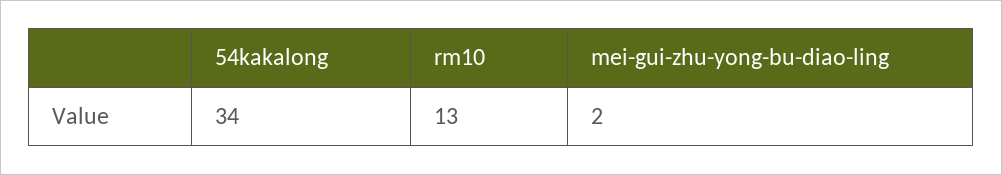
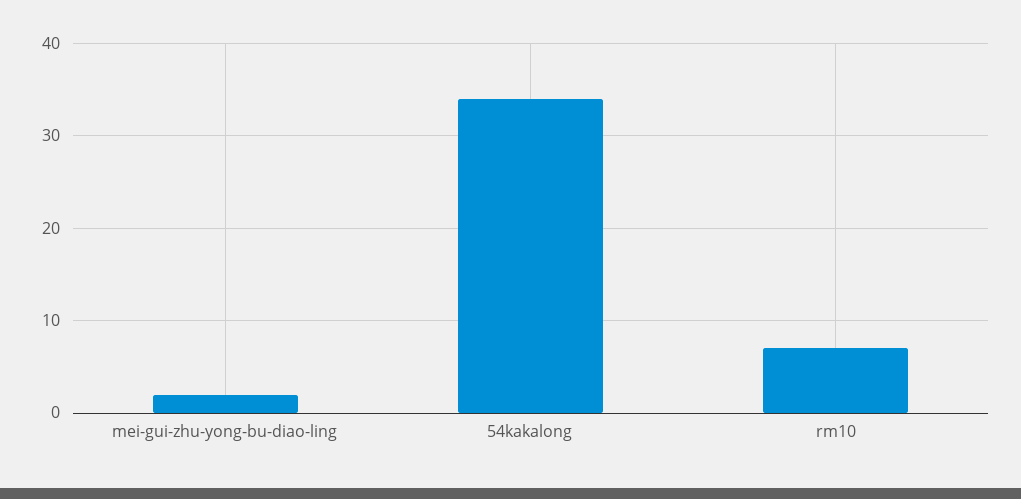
rm10: 13 -> 7

